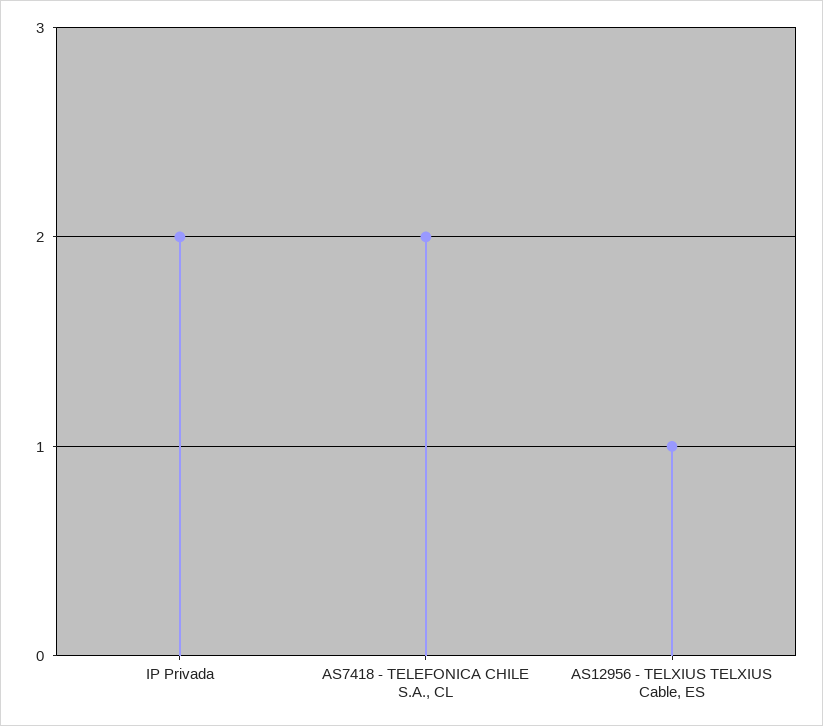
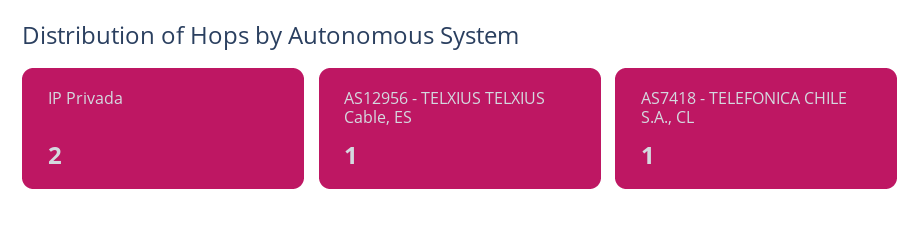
AS7418 - TELEFONICA CHILE S.A., CL: 2 -> 1

